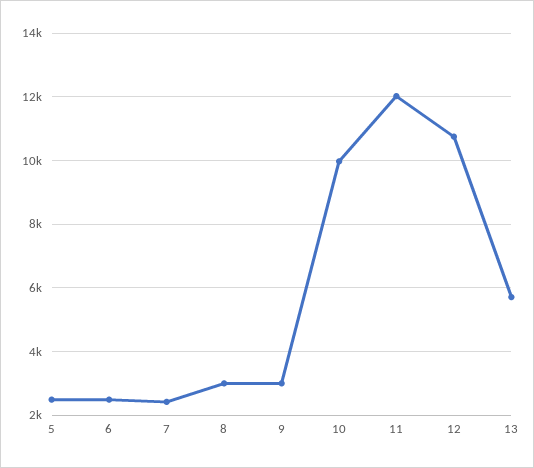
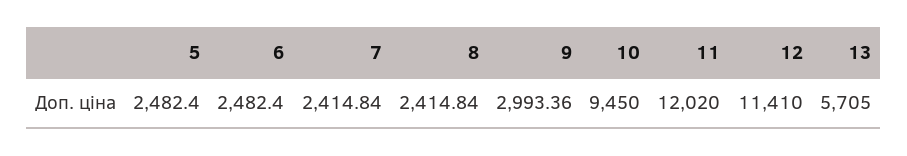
8: 3000 -> 2414.84
10: 10000 -> 9450
12: 10800 -> 11410

